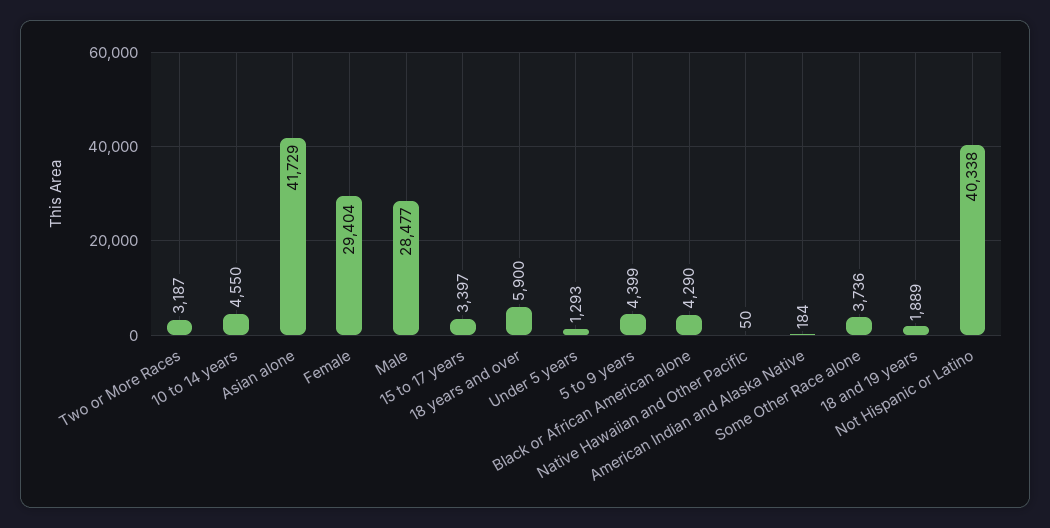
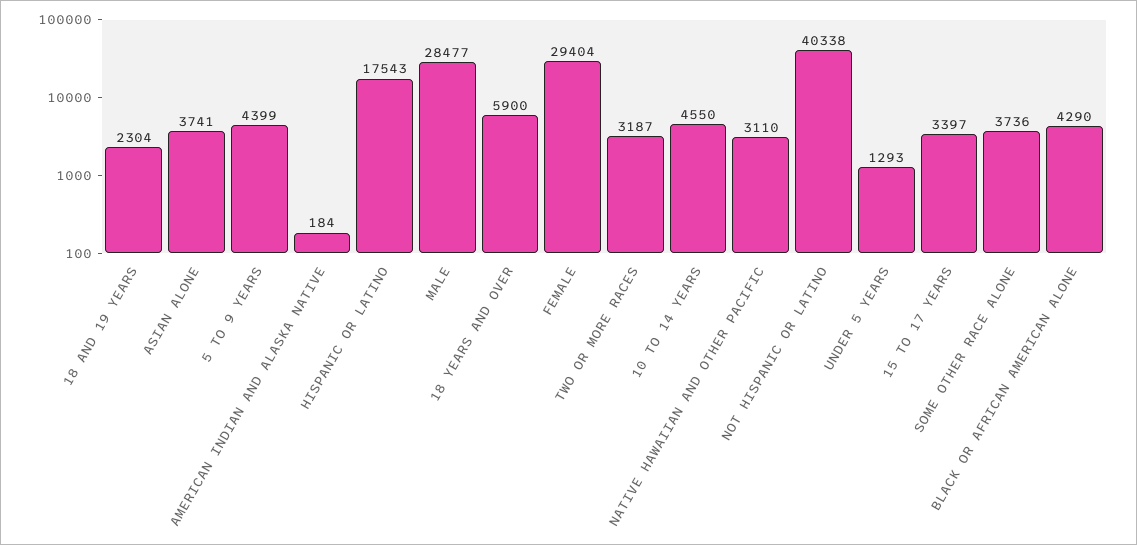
Asian alone: 41729 -> 3741
Native Hawaiian and Other Pacific: 50 -> 3110
18 and 19 years: 1889 -> 2304
HISPANIC OR LATINO: none -> 17543

